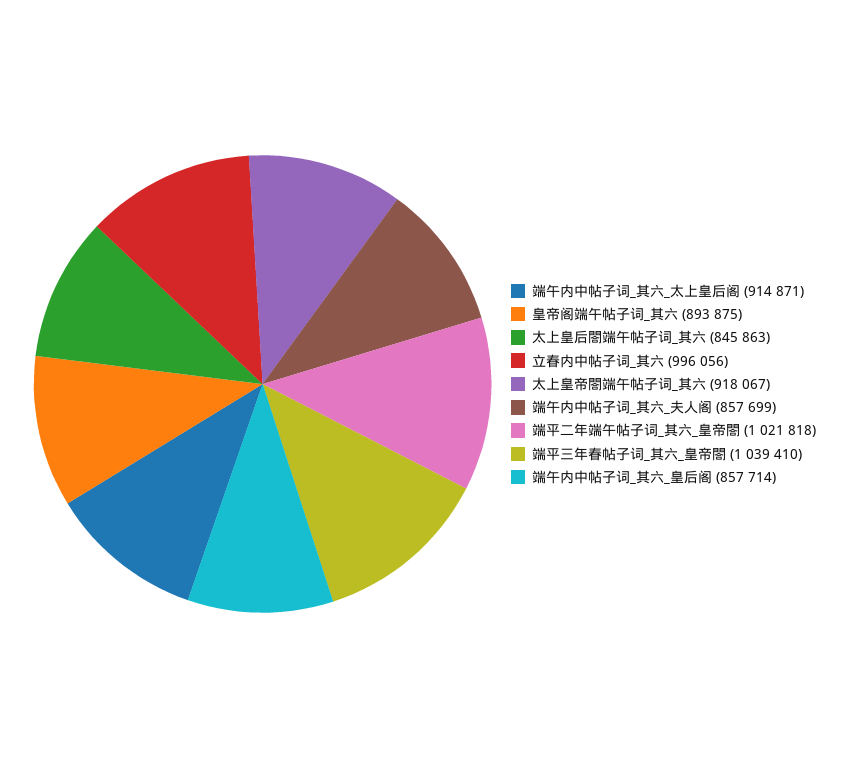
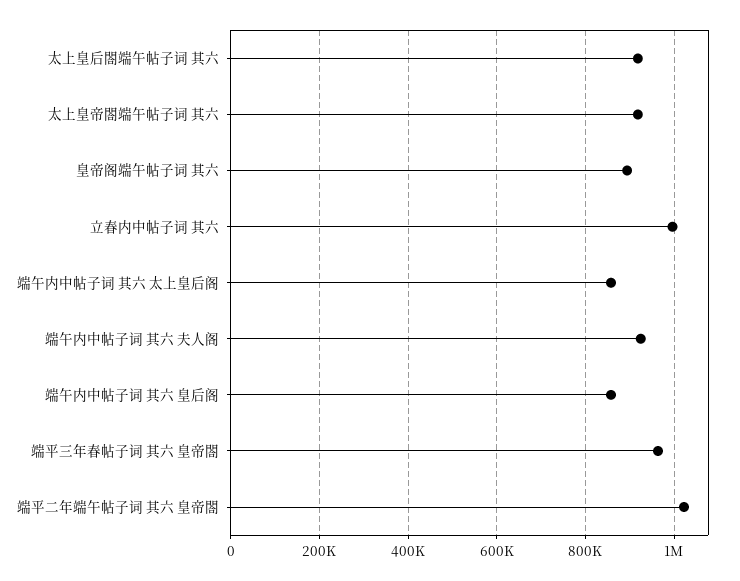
端午内中帖子词_其六_太上皇后阁: 914871 -> 860000
太上皇后閤端午帖子词_其六: 845863 -> 920000
端午内中帖子词_其六_夫人阁: 857699 -> 920000
端平三年春帖子词_其六_皇帝閤: 1039410 -> 960000

